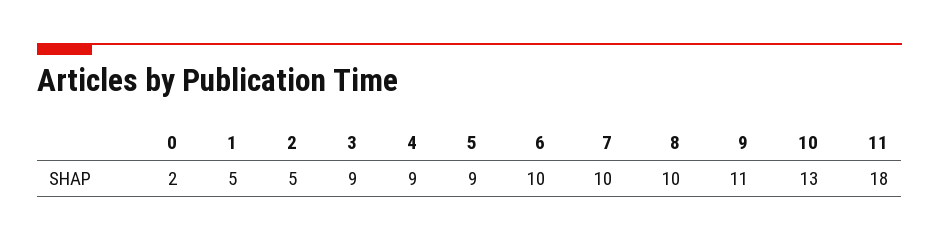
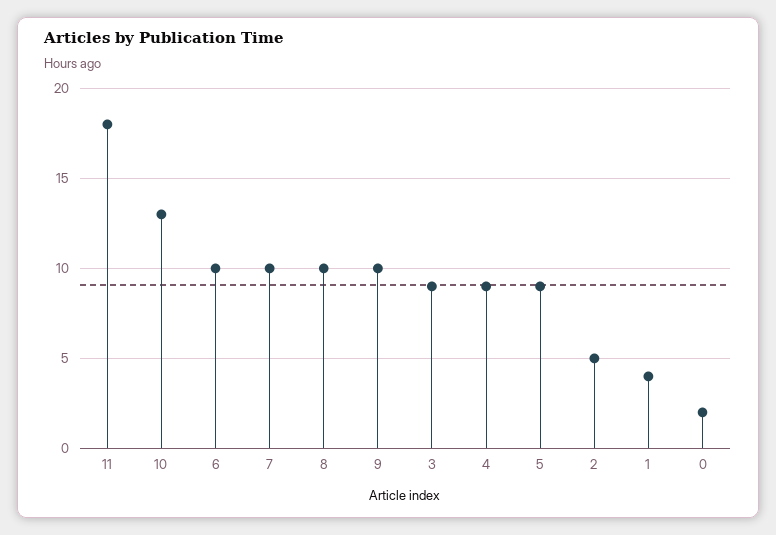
1: 5 -> 4
9: 11 -> 10

